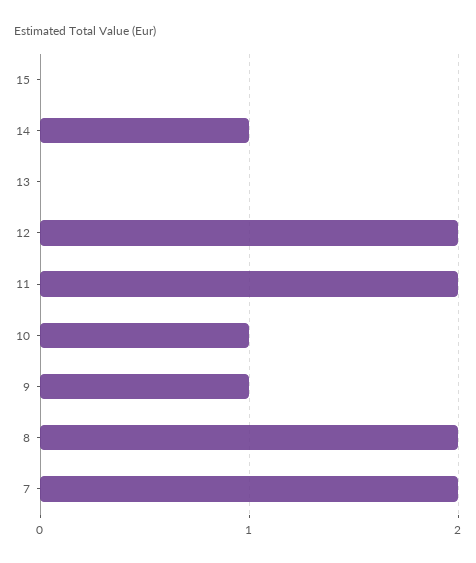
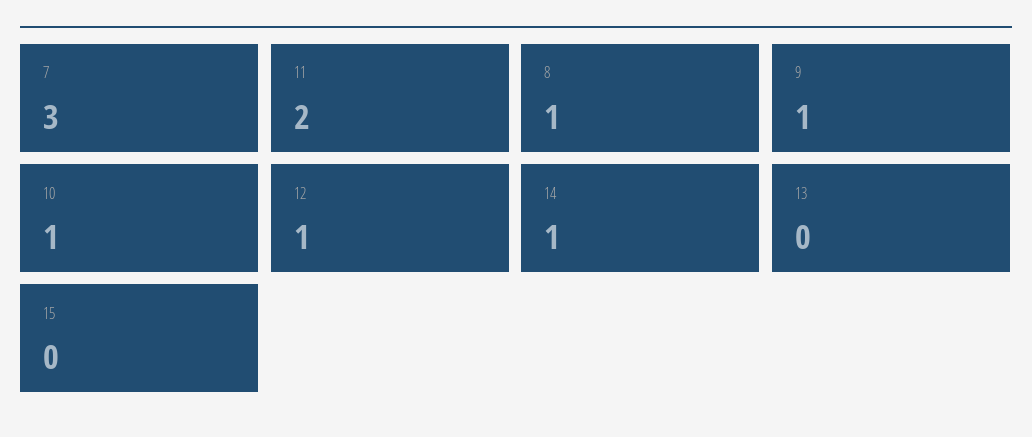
12: 2 -> 1
8: 2 -> 1
7: 2 -> 3

